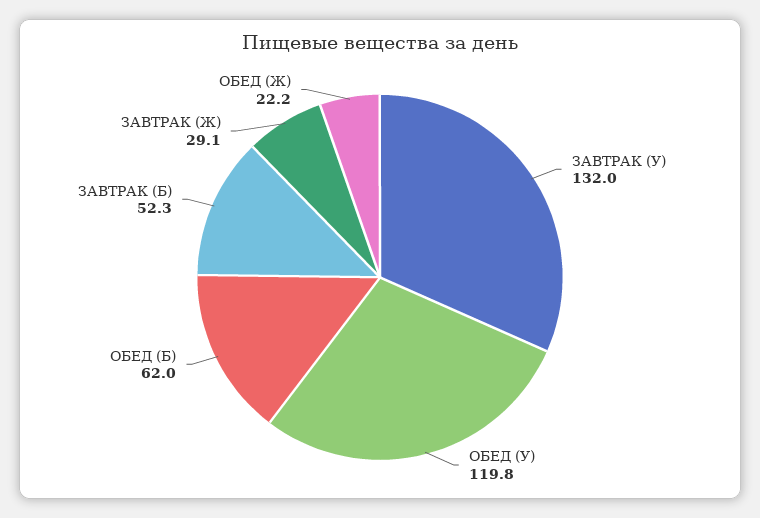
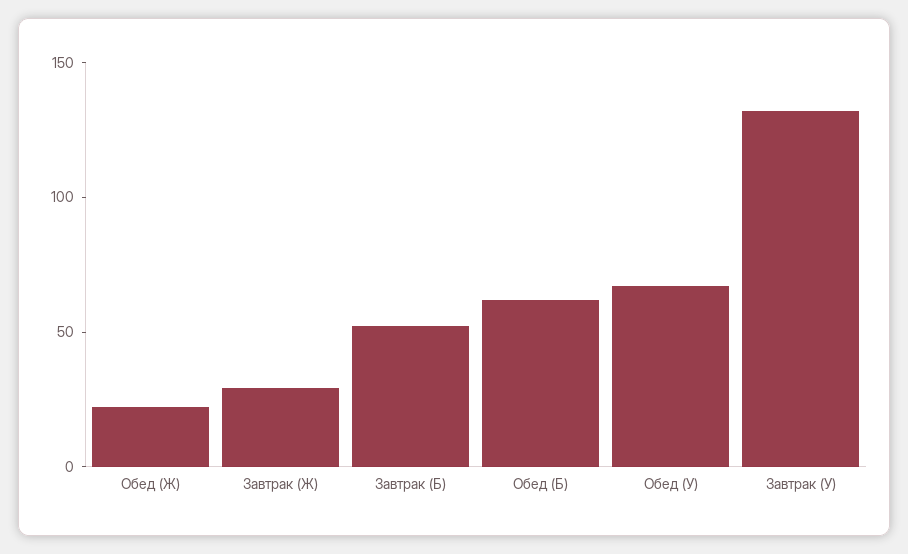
ОБЕД (У): 119.8 -> 70

